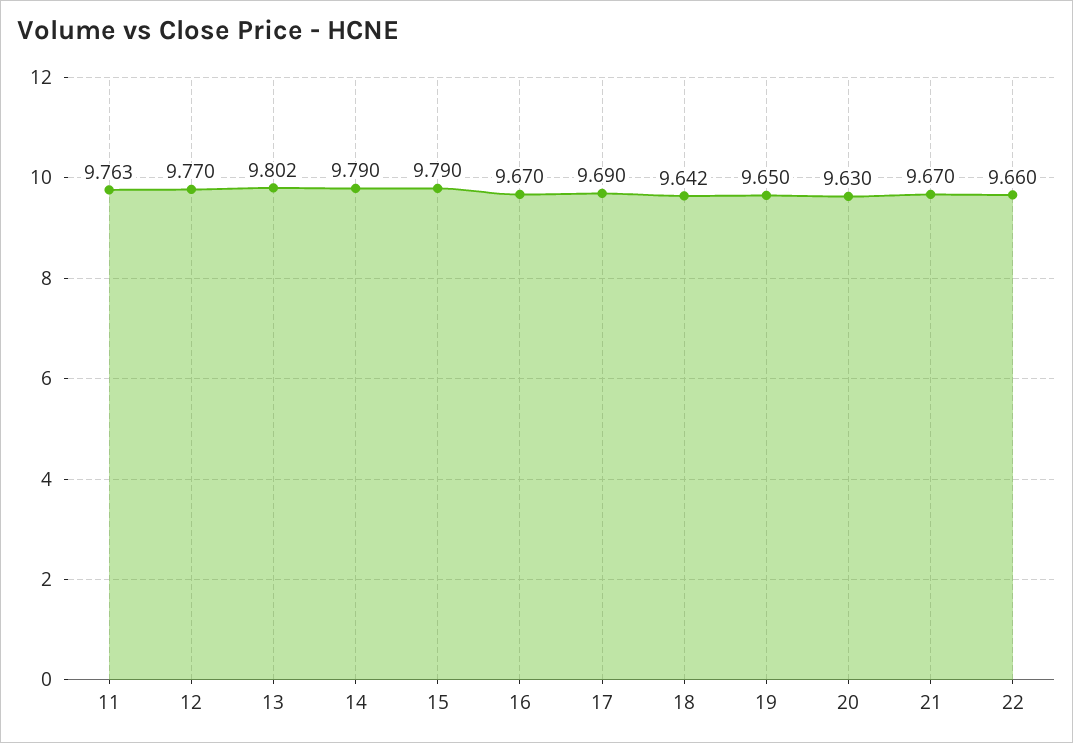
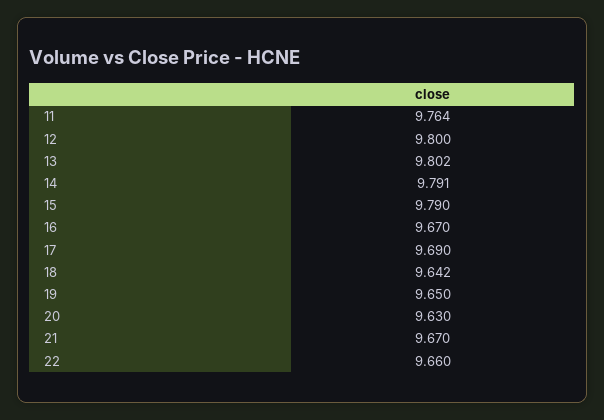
11: 9.763 -> 9.764
12: 9.77 -> 9.8
14: 9.79 -> 9.791

